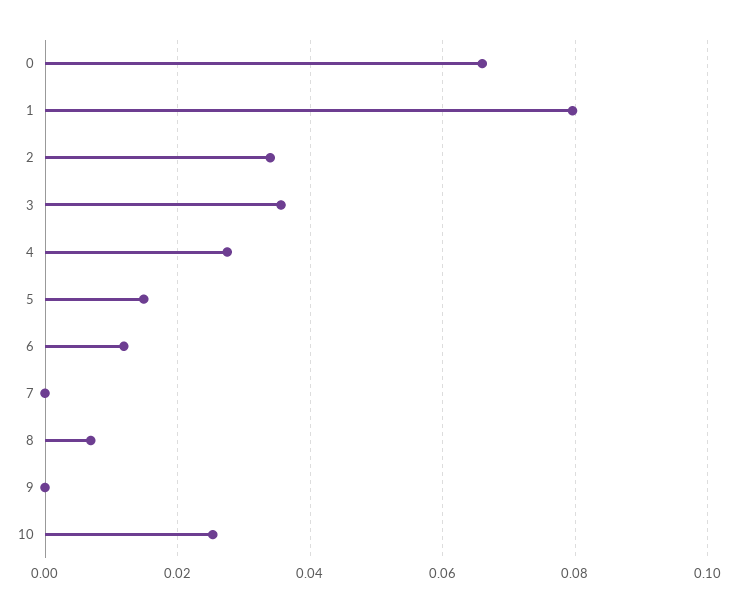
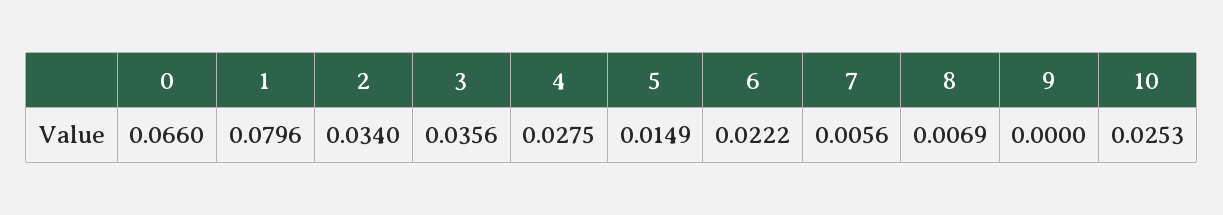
6: 0.012 -> 0.0222
7: 0 -> 0.0056

